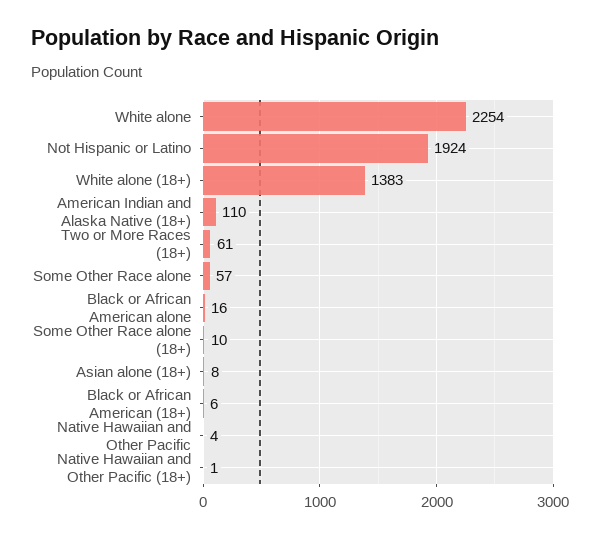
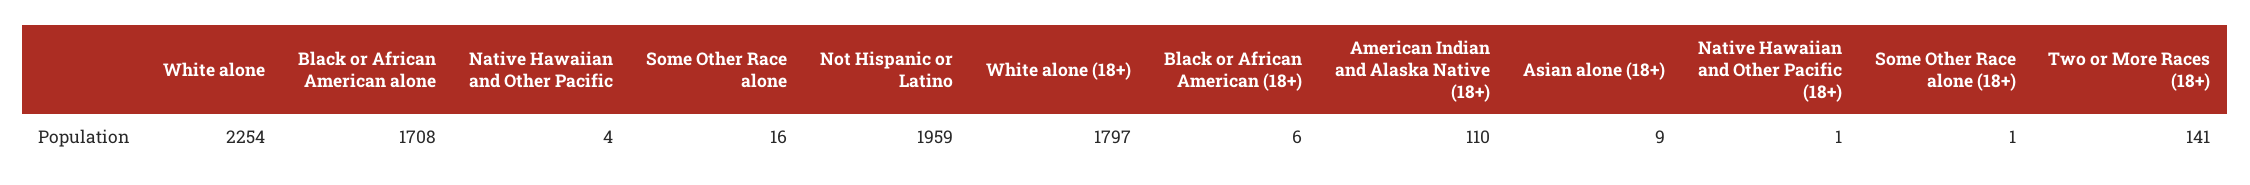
Not Hispanic or Latino: 1924 -> 1959
White alone (18+): 1383 -> 1797
Two or More Races (18+): 61 -> 141
Some Other Race alone: 57 -> 16
Black or African American alone: 16 -> 1708
Some Other Race alone (18+): 10 -> 1
Asian alone (18+): 8 -> 9

